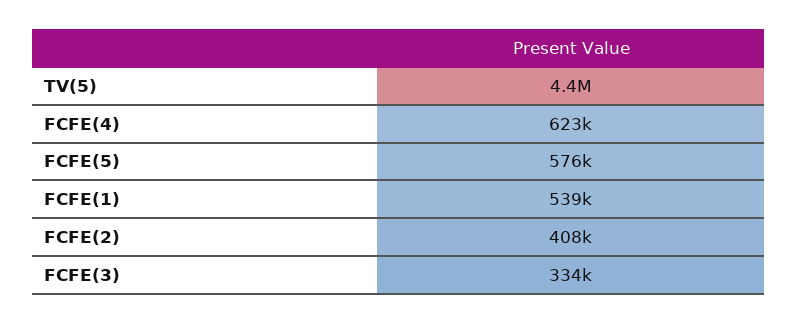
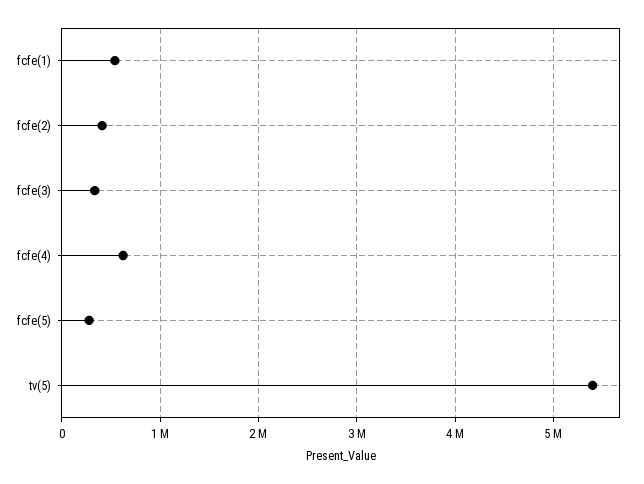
TV(5): 4400000 -> 5400000
FCFE(5): 576000 -> 300000

